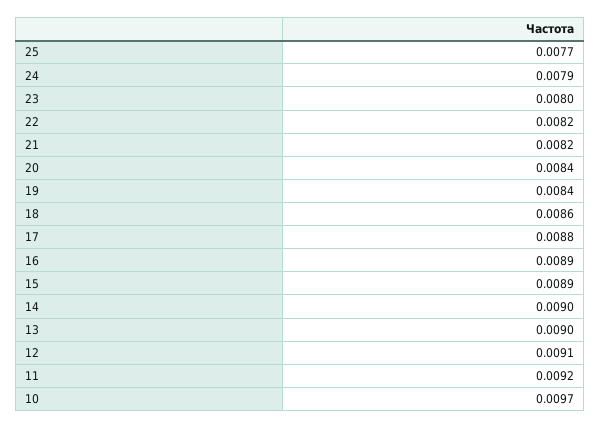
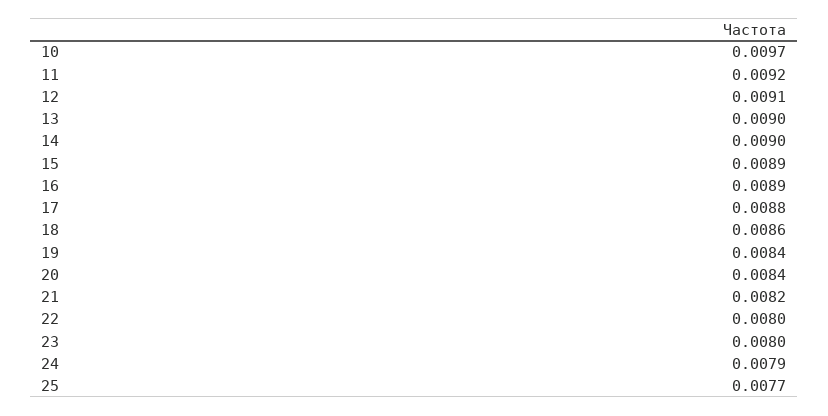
22: 0.0082 -> 0.008

